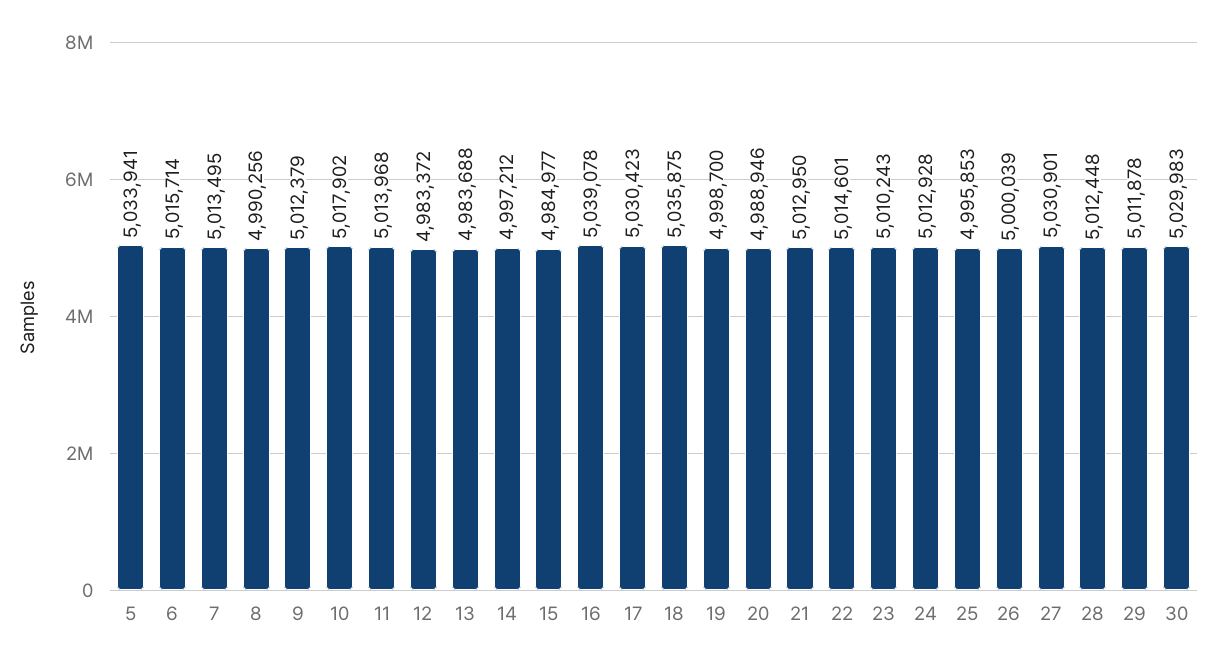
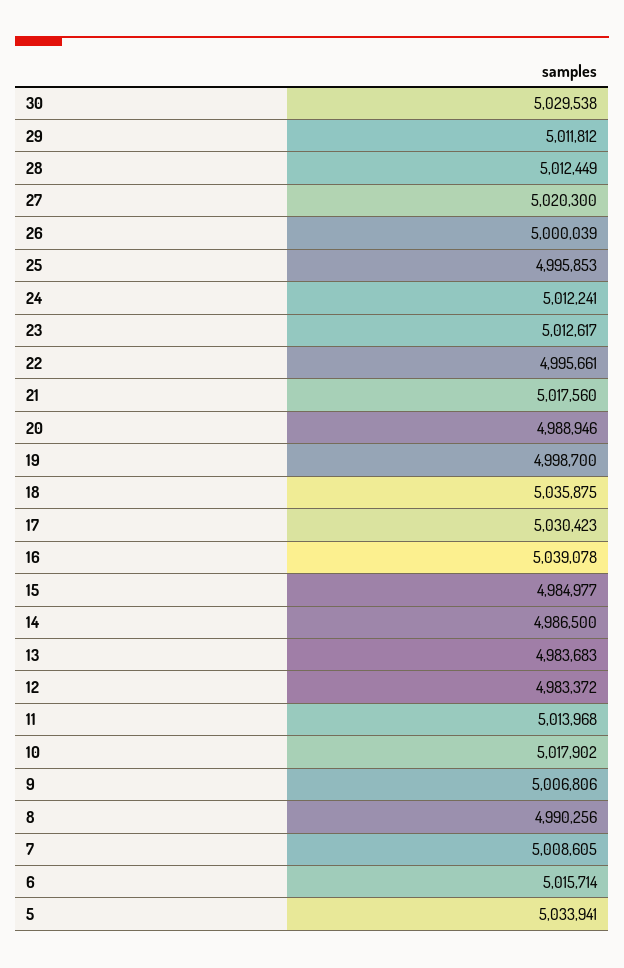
7: 5013495 -> 5008605
9: 5012379 -> 5006806
13: 4983688 -> 4983683
14: 4997212 -> 4986500
21: 5012950 -> 5017560
22: 5014601 -> 4995661
23: 5010243 -> 5012617
24: 5012928 -> 5012241
27: 5030901 -> 5020300
28: 5012448 -> 5012449
29: 5011878 -> 5011812
30: 5029983 -> 5029538

